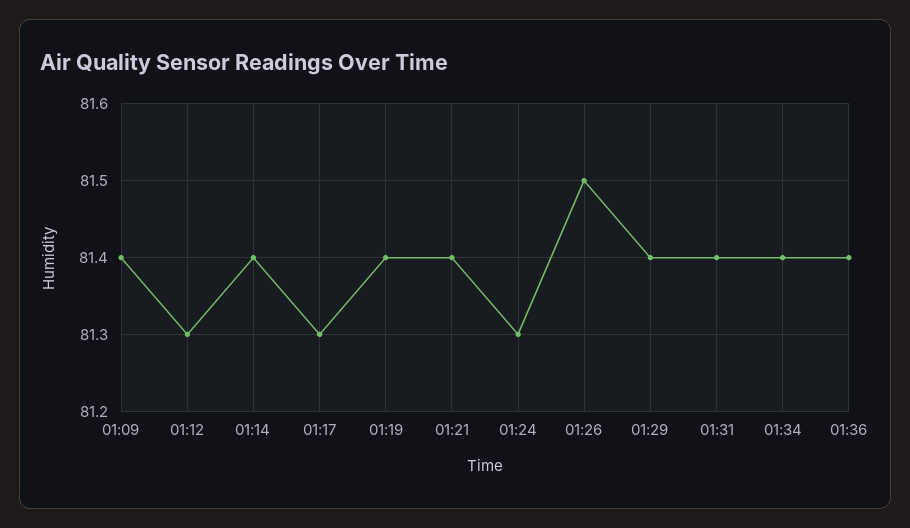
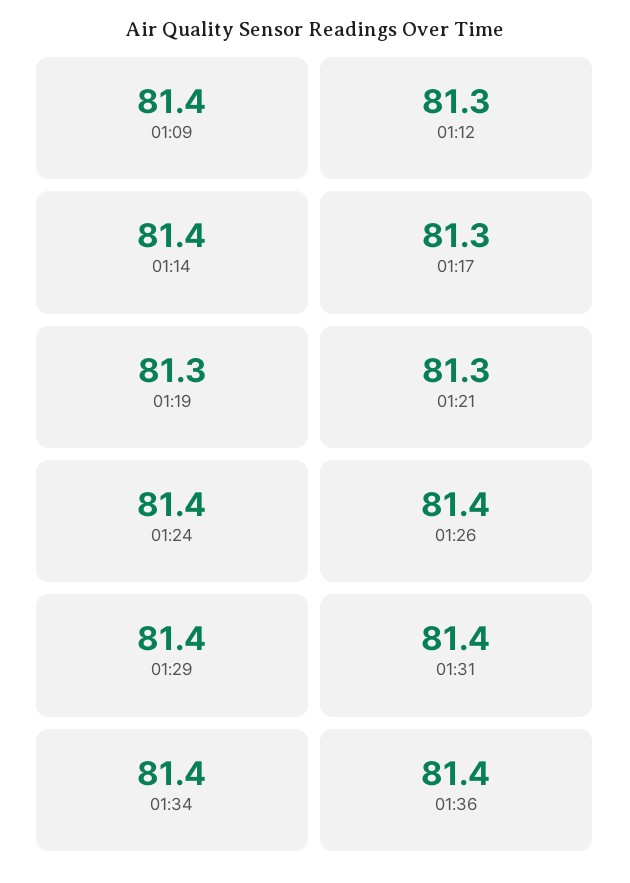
01:19: 81.4 -> 81.3
01:21: 81.4 -> 81.3
01:24: 81.3 -> 81.4
01:26: 81.5 -> 81.4

